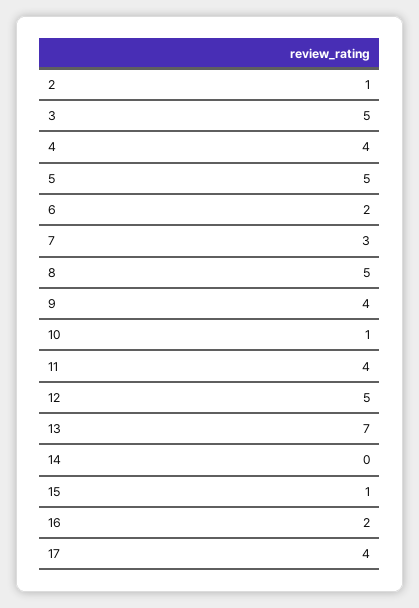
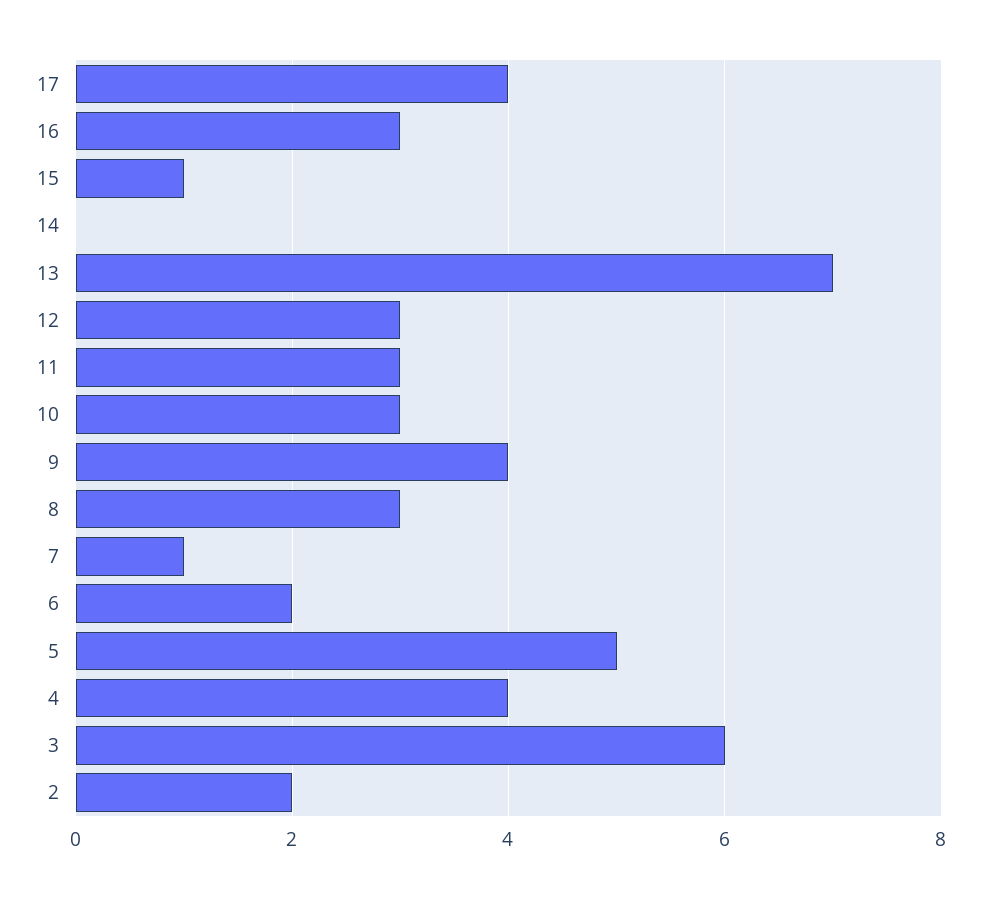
2: 1 -> 2
3: 5 -> 6
7: 3 -> 1
8: 5 -> 3
10: 1 -> 3
11: 4 -> 3
12: 5 -> 3
16: 2 -> 3

